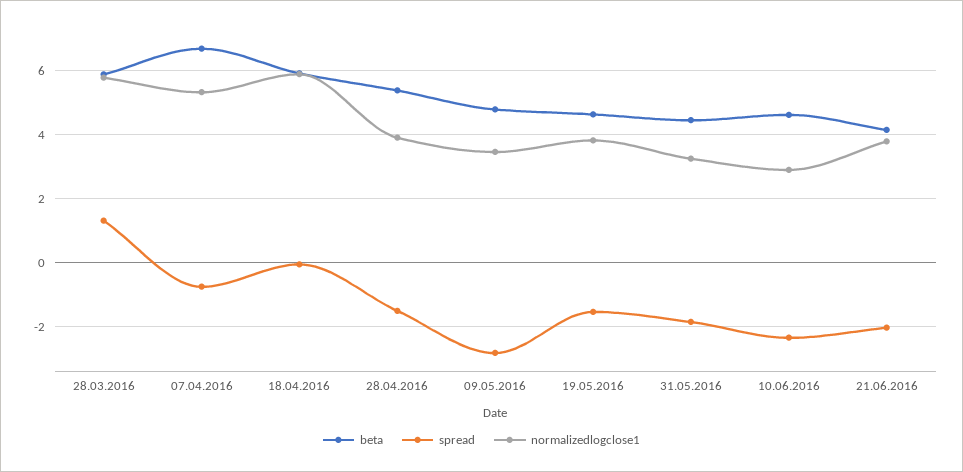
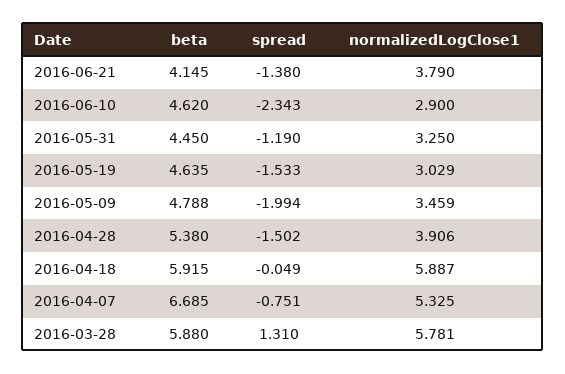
spread, 09.05.2016: -2.8 -> -1.994
normalizedlogclose1, 19.05.2016: 3.8 -> 3.029
spread, 31.05.2016: -1.8 -> -1.19
spread, 21.06.2016: -2 -> -1.38

